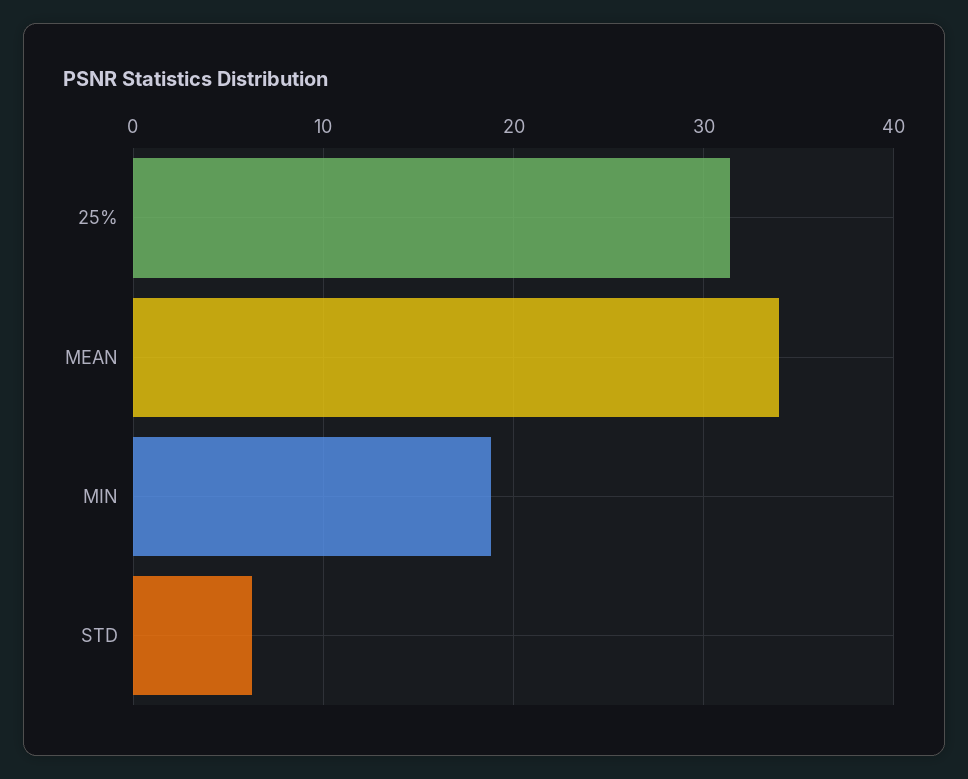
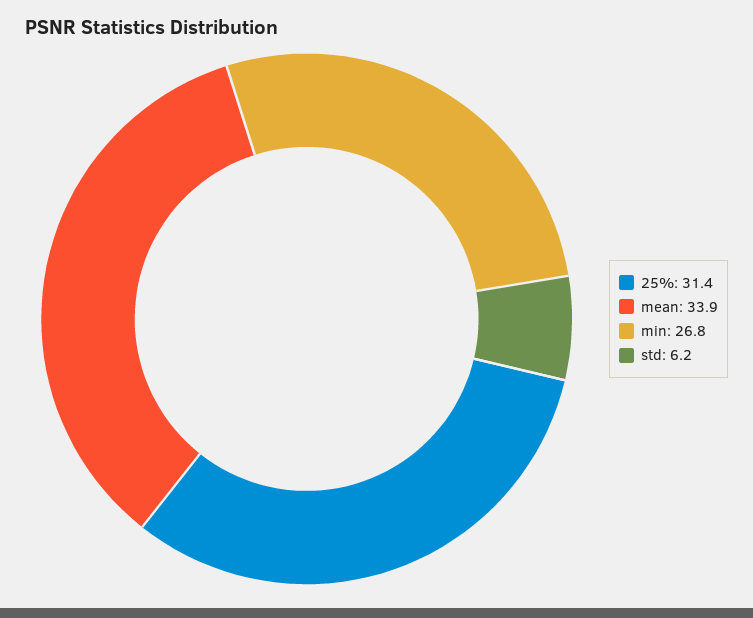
MIN: 19 -> 26.8

